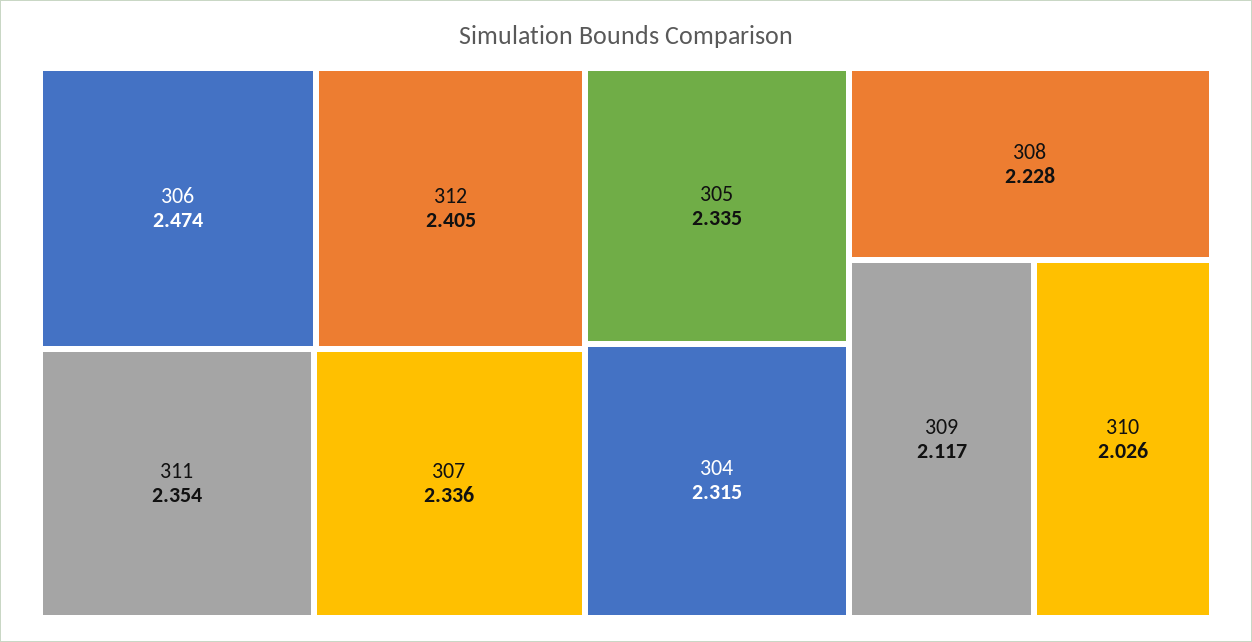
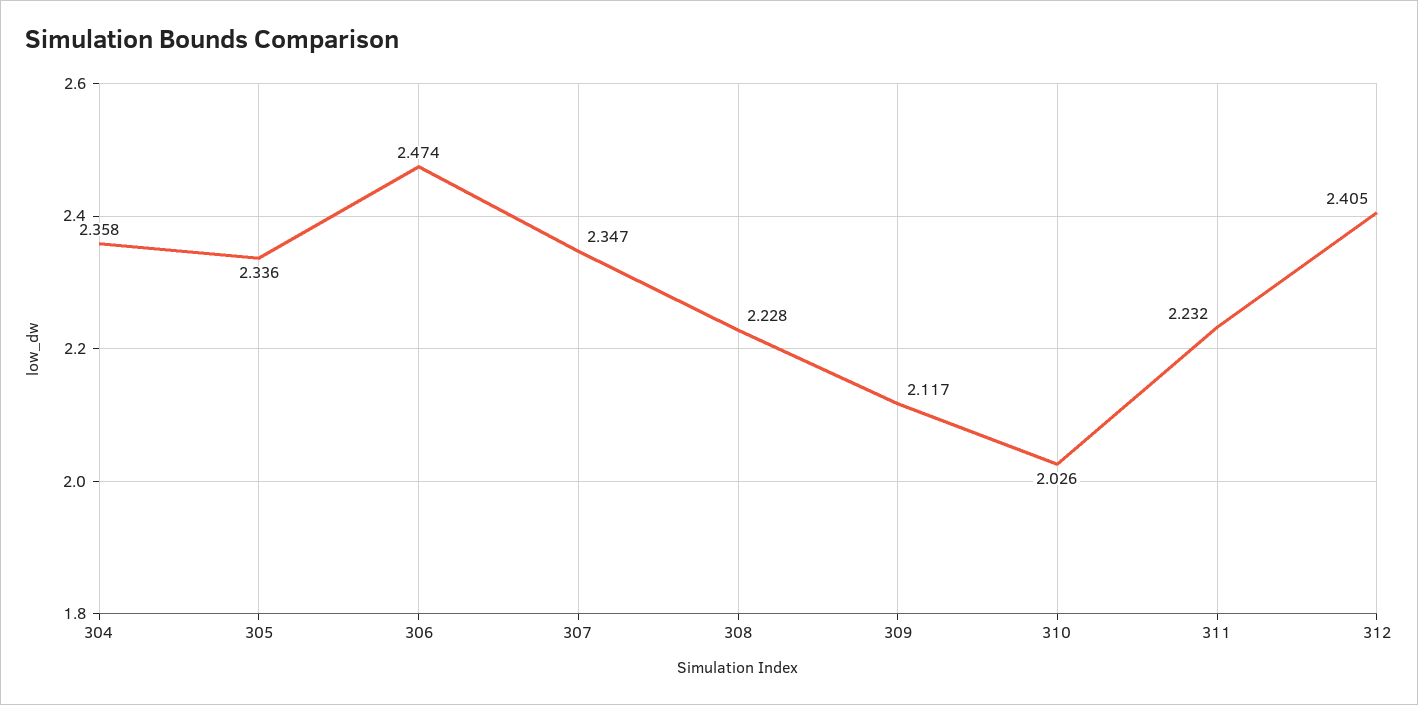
311: 2.354 -> 2.232
307: 2.336 -> 2.347
305: 2.335 -> 2.336
304: 2.315 -> 2.358

